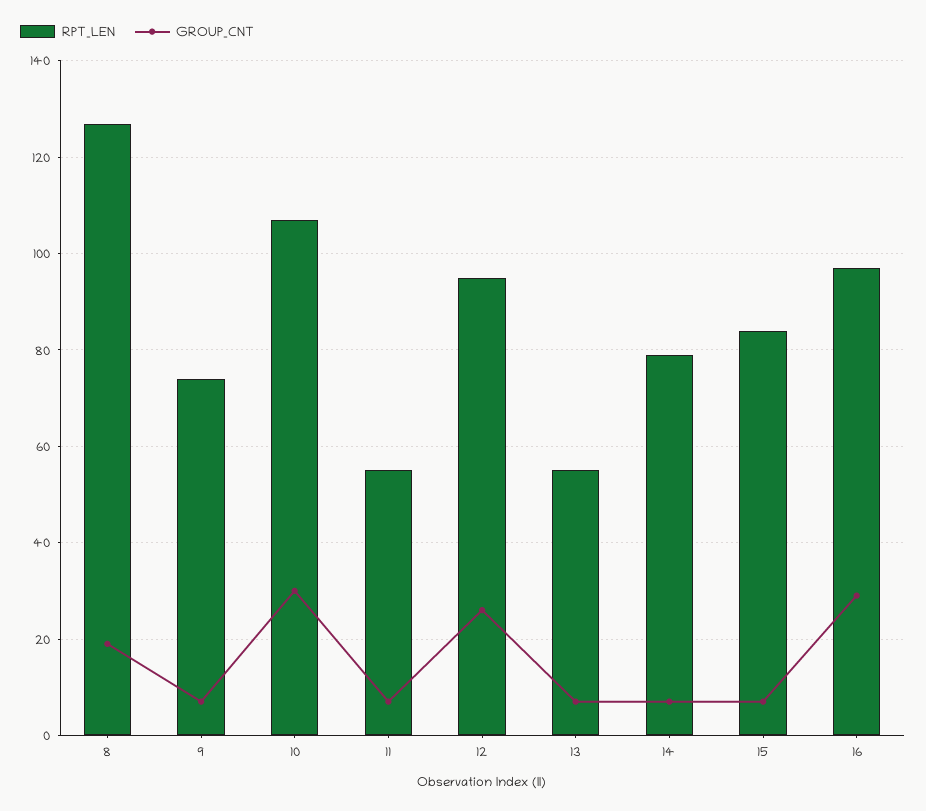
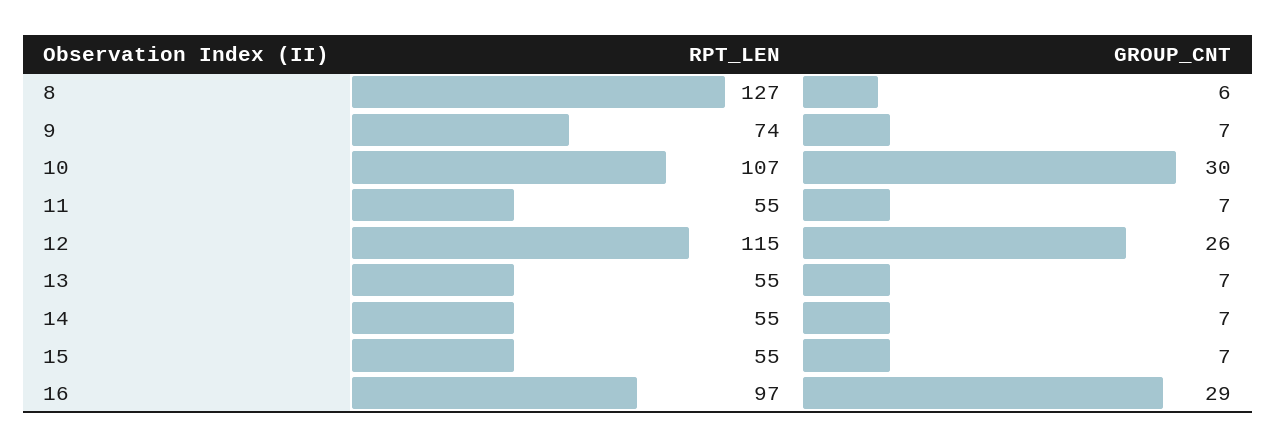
GROUP_CNT, 8: 20 -> 6
RPT_LEN, 12: 95 -> 115
RPT_LEN, 14: 80 -> 55
RPT_LEN, 15: 85 -> 55

